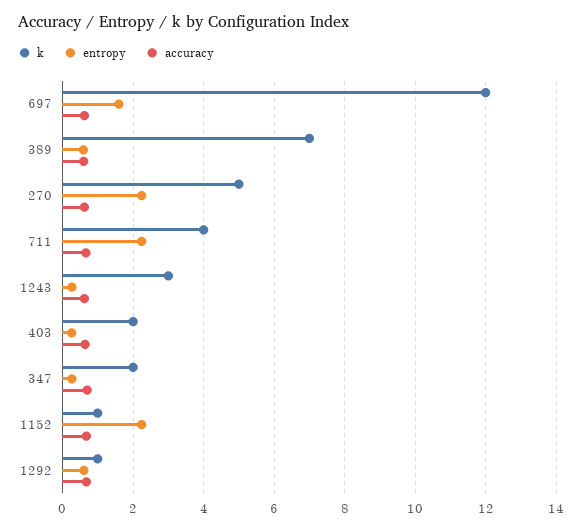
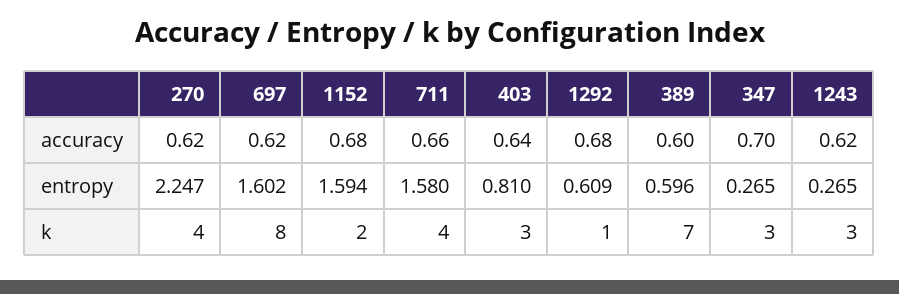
k, 697: 12 -> 8
k, 270: 5 -> 4
entropy, 711: 2.2 -> 1.58
k, 403: 2 -> 3
entropy, 403: 0.2 -> 0.81
k, 347: 2 -> 3
k, 1152: 1 -> 2
entropy, 1152: 2.2 -> 1.594

